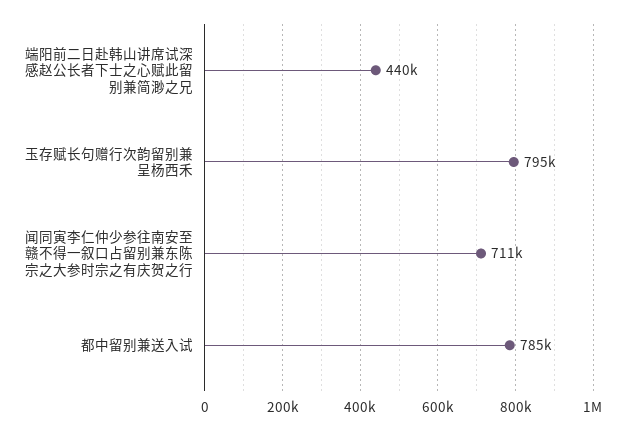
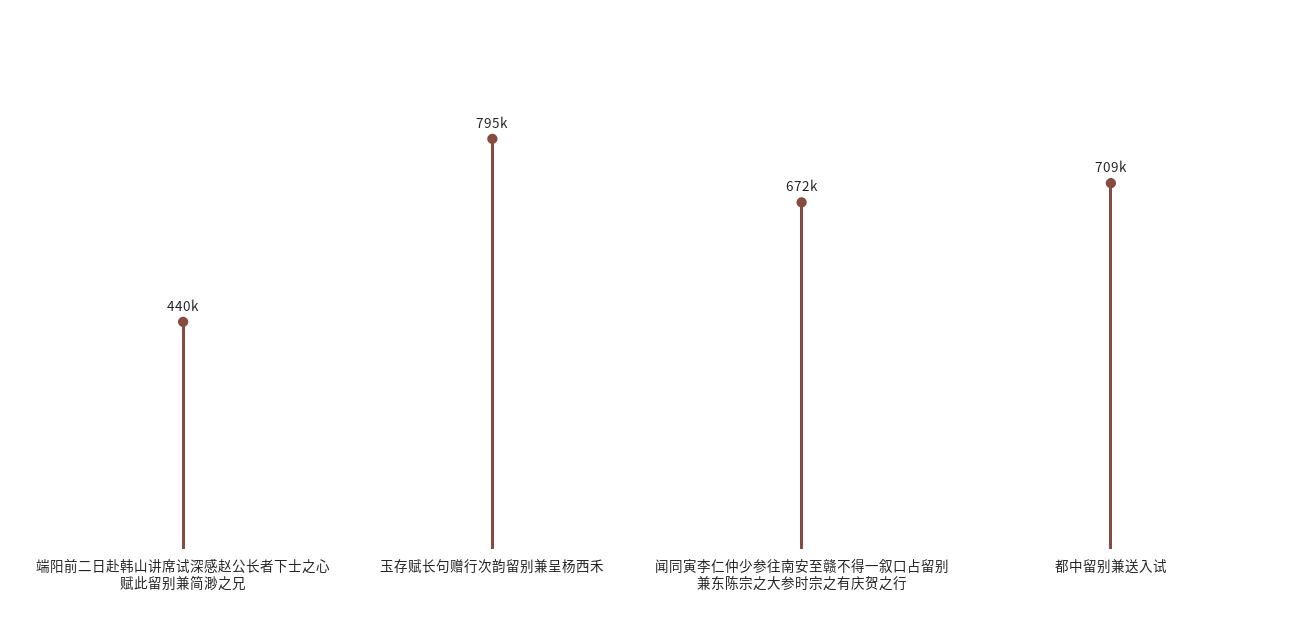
闻同寅李仁仲少参往南安至赣不得一叙口占留别兼东陈宗之大参时宗之有庆贺之行: 711000 -> 672000
都中留别兼送入试: 785000 -> 709000

